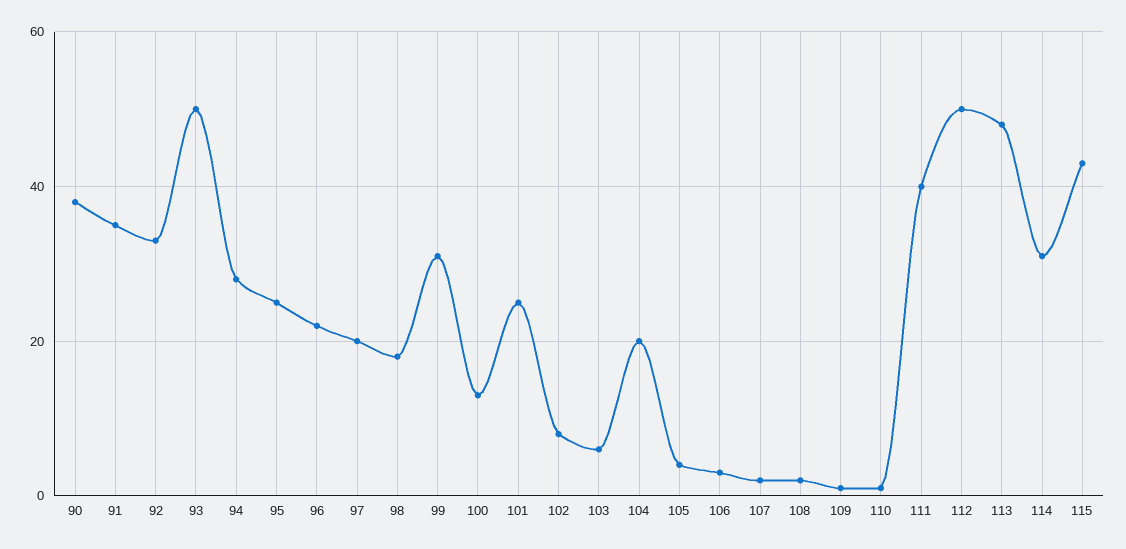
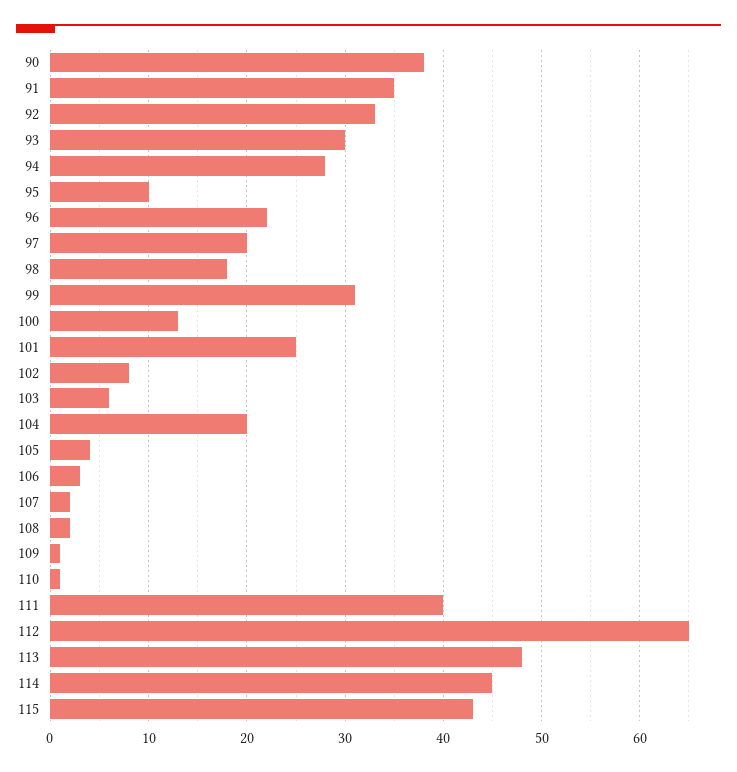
93: 50 -> 30
95: 25 -> 10
112: 50 -> 65
114: 30 -> 45

